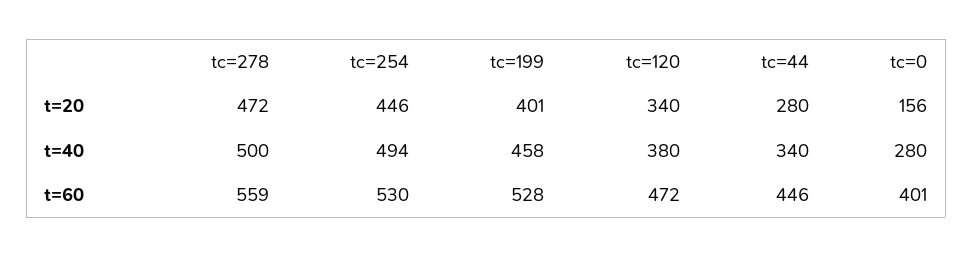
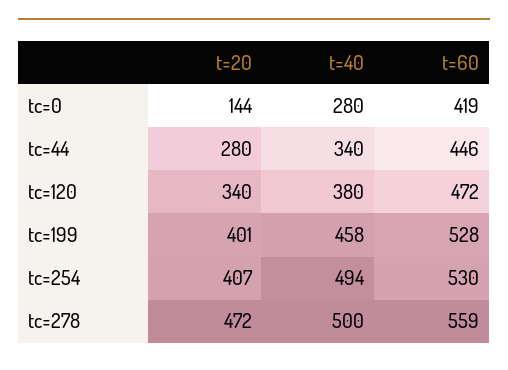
tc=254, t=20: 446 -> 407
tc=0, t=20: 156 -> 144
tc=0, t=60: 401 -> 419

